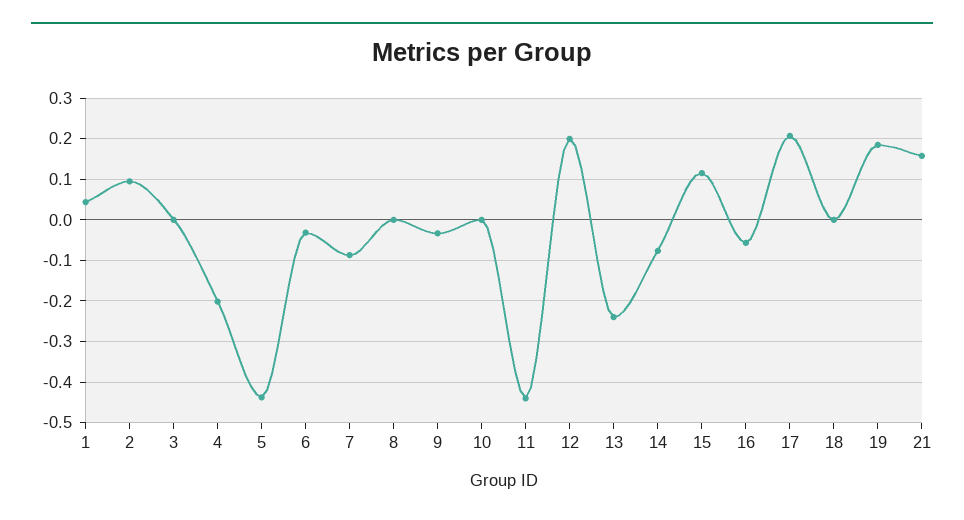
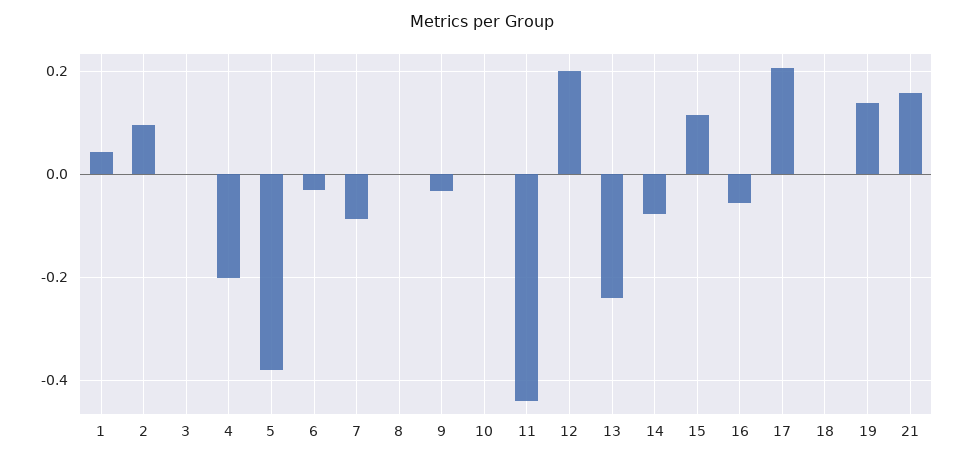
5: -0.44 -> -0.38
19: 0.18 -> 0.14

